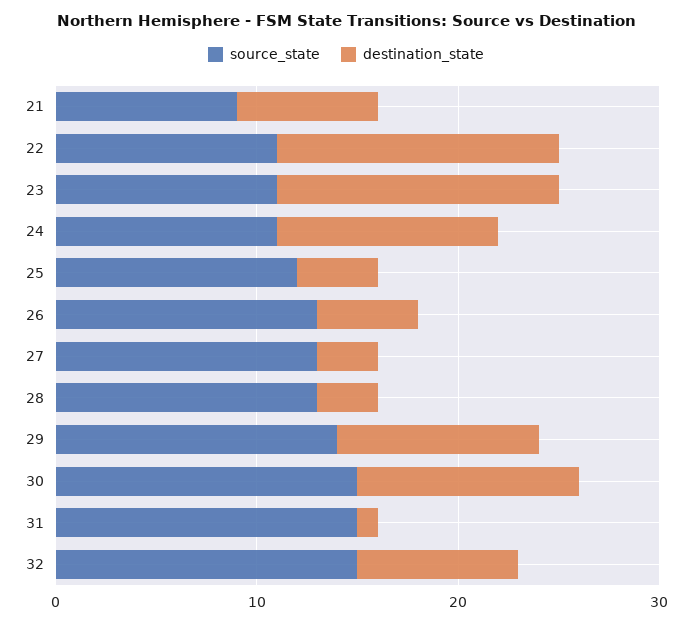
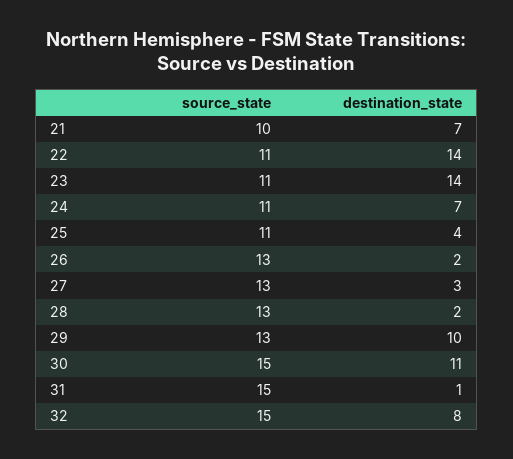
source_state, 21: 9 -> 10
destination_state, 24: 11 -> 7
source_state, 25: 12 -> 11
destination_state, 26: 5 -> 2
destination_state, 28: 3 -> 2
source_state, 29: 14 -> 13

